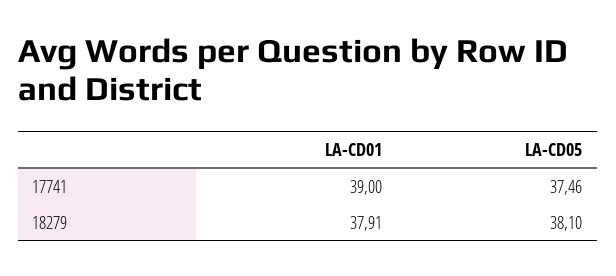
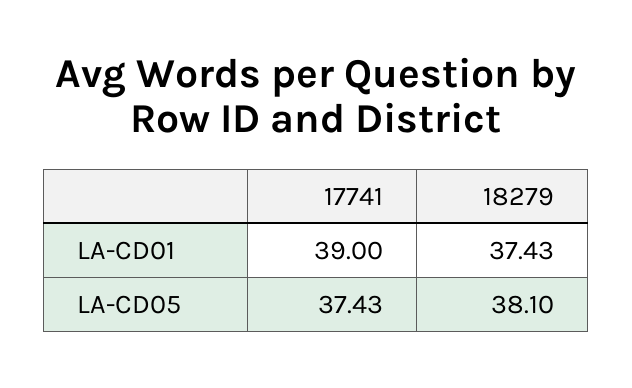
LA-CD05, 17741: 37.46 -> 37.43
LA-CD01, 18279: 37.91 -> 37.43

